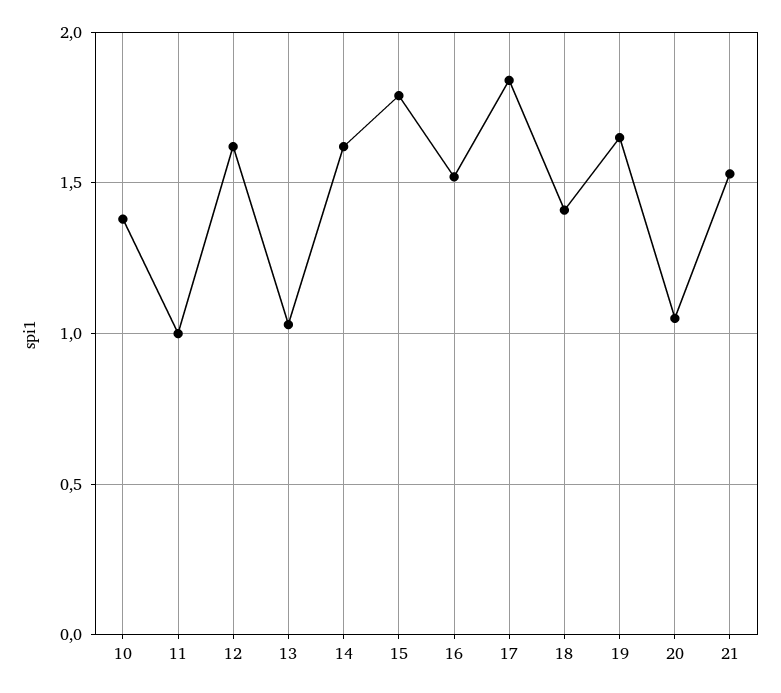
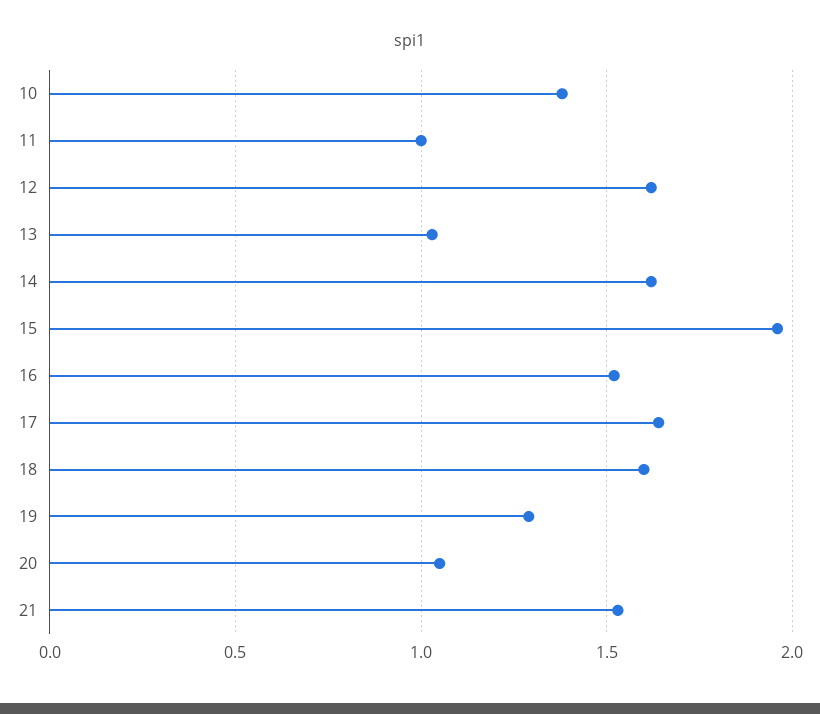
15: 1.8 -> 1.95
17: 1.85 -> 1.65
18: 1.4 -> 1.6
19: 1.65 -> 1.3

